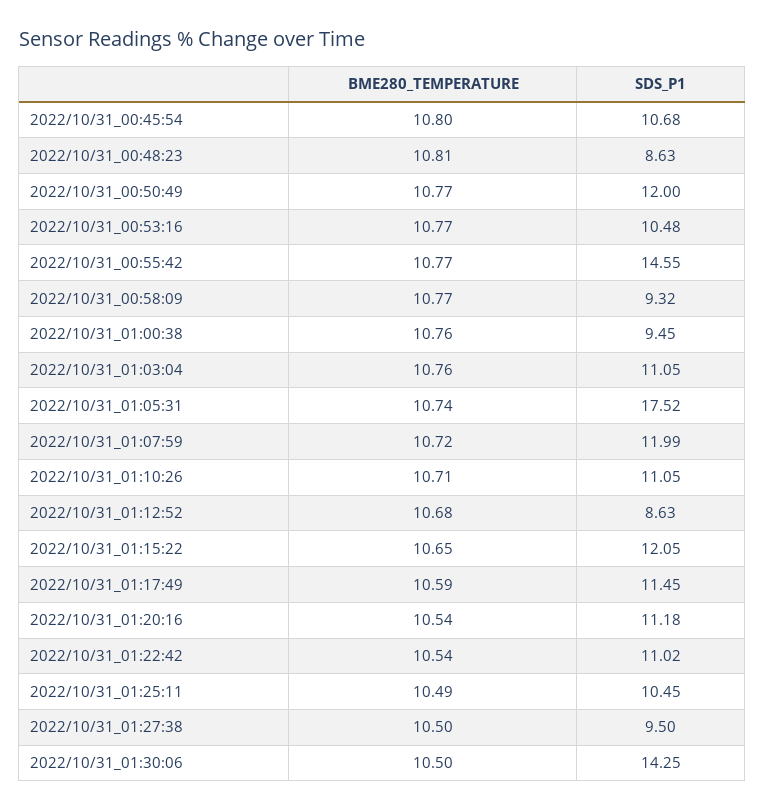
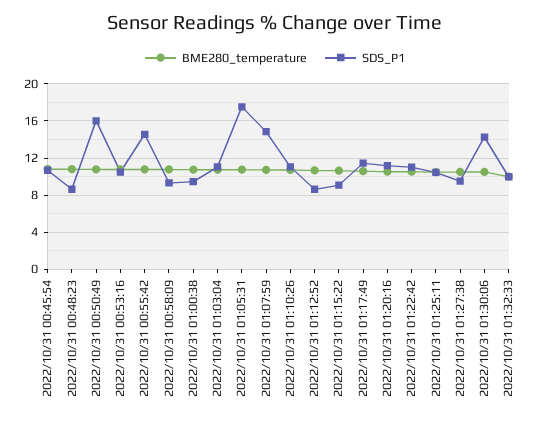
SDS_P1, 2022/10/31_00:50:49: 12 -> 16
SDS_P1, 2022/10/31_01:07:59: 11.99 -> 15
SDS_P1, 2022/10/31_01:15:22: 12.05 -> 9
BME280_TEMPERATURE, 2022/10/31 01:32:33: none -> 10
SDS_P1, 2022/10/31 01:32:33: none -> 10

